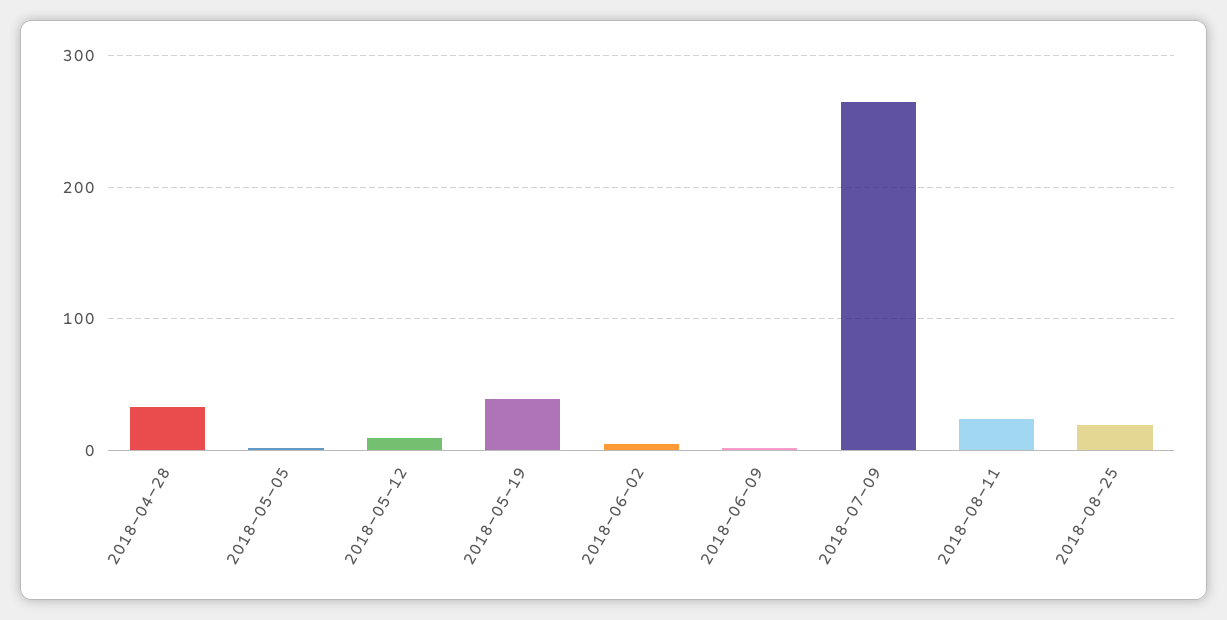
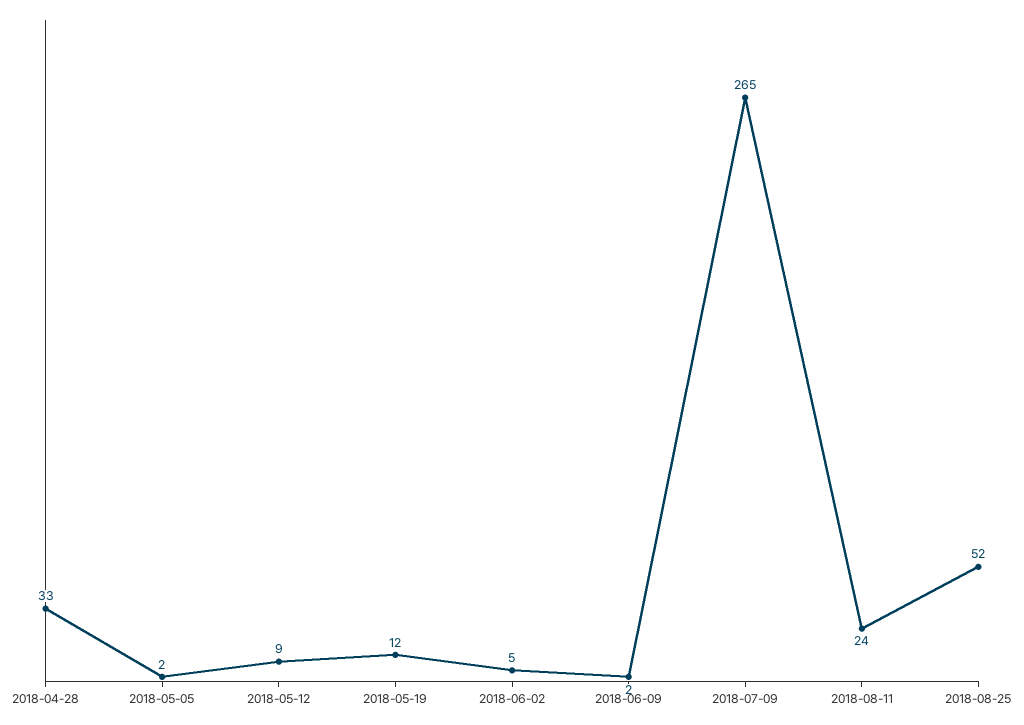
2018-05-19: 40 -> 12
2018-08-25: 20 -> 52

